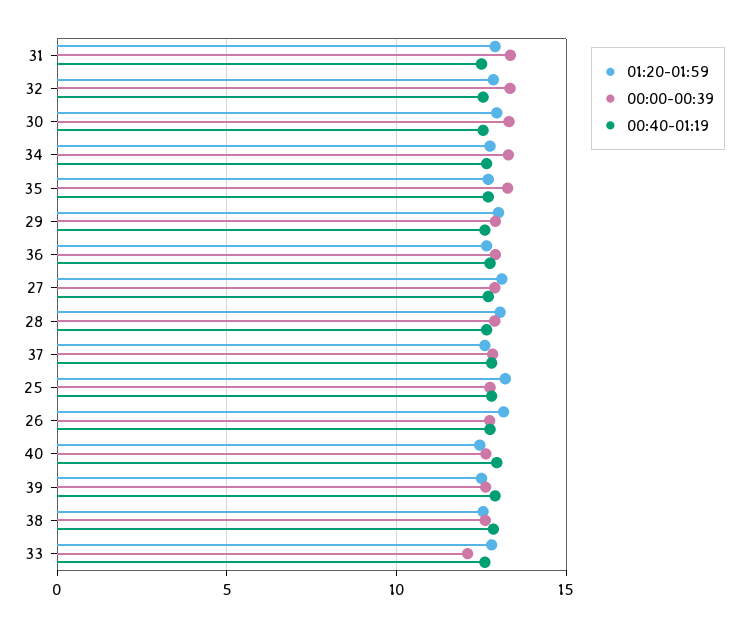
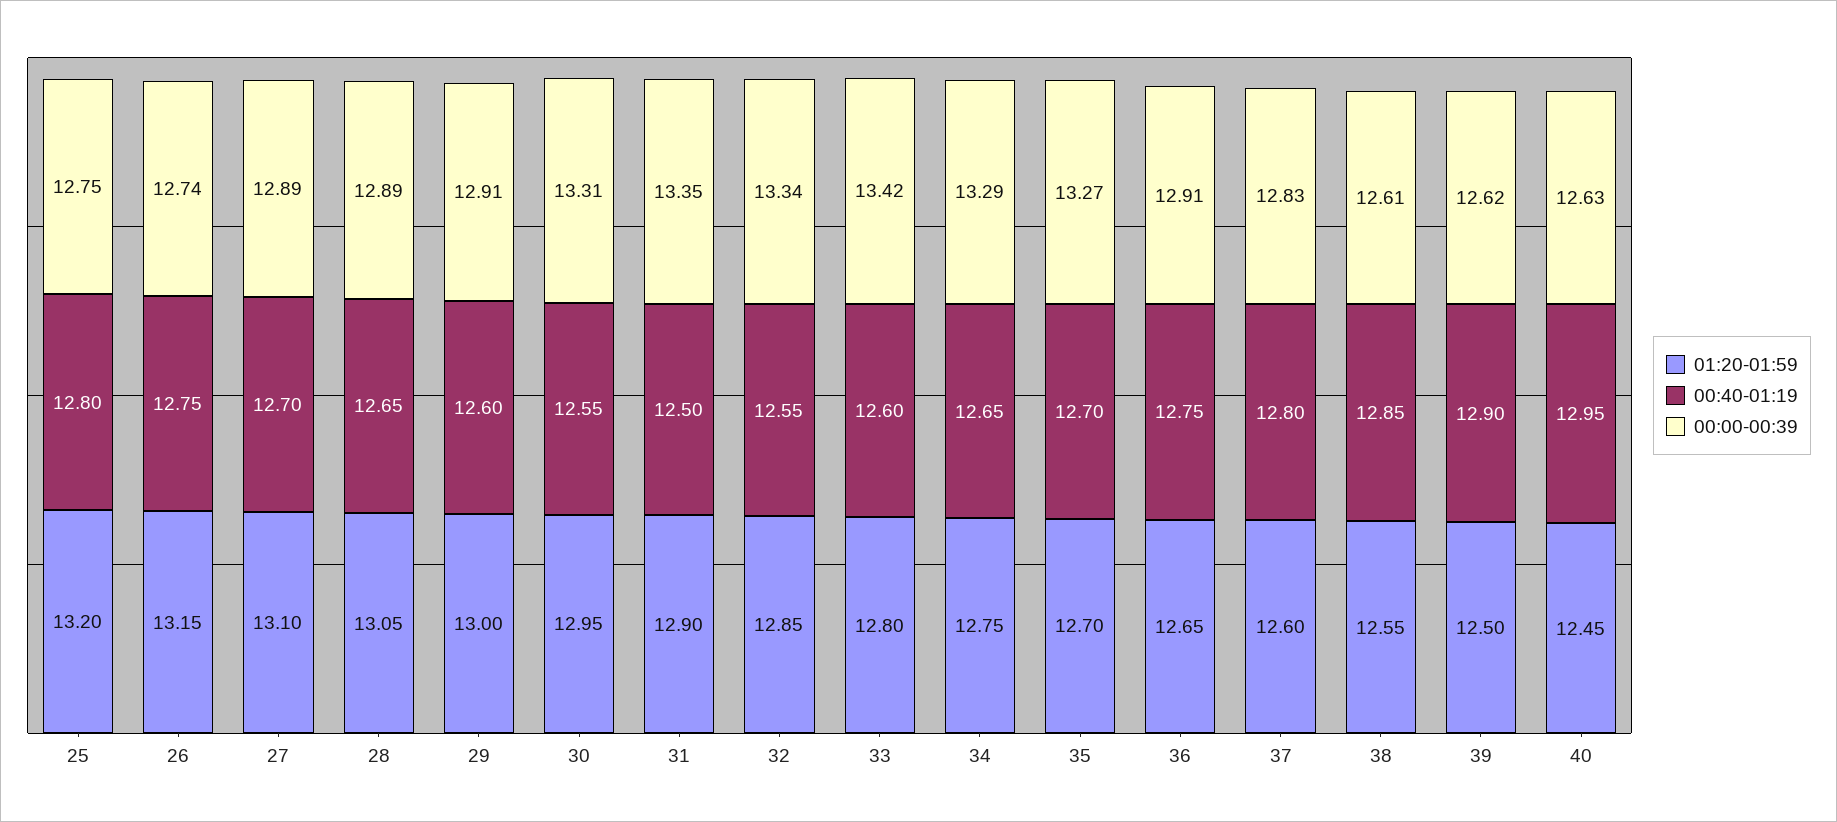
00:00-00:39, 33: 12 -> 13.42

